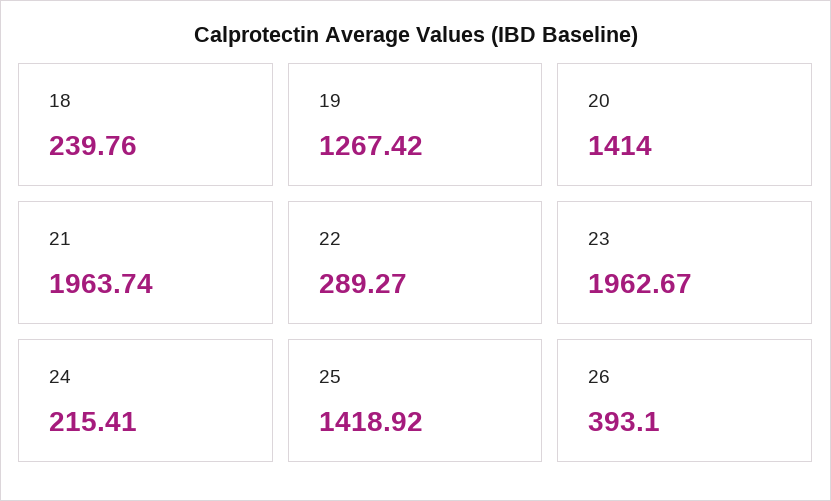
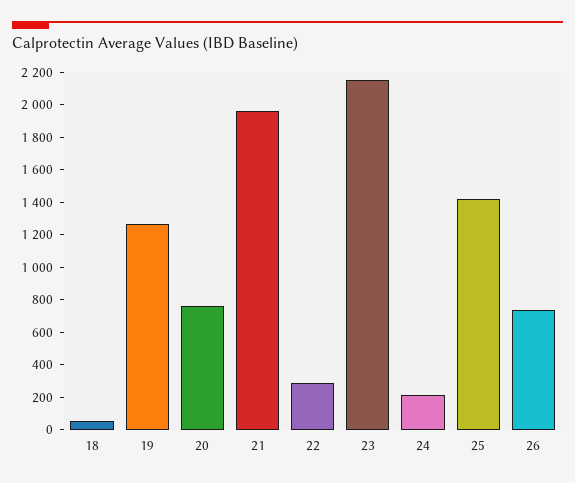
18: 239.76 -> 50
20: 1414 -> 750
23: 1962.67 -> 2150
26: 393.1 -> 750

